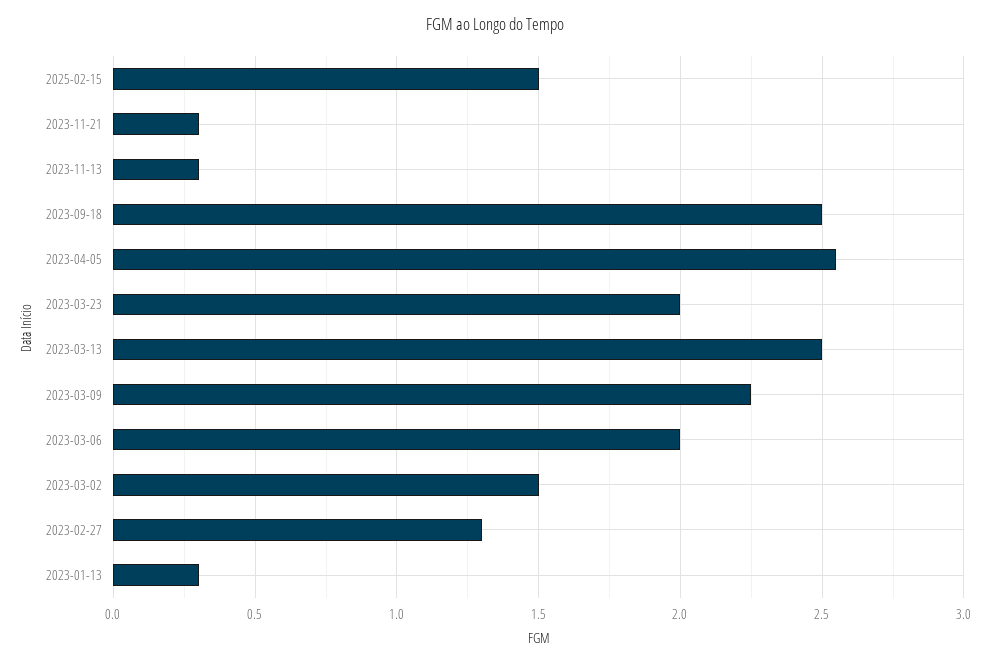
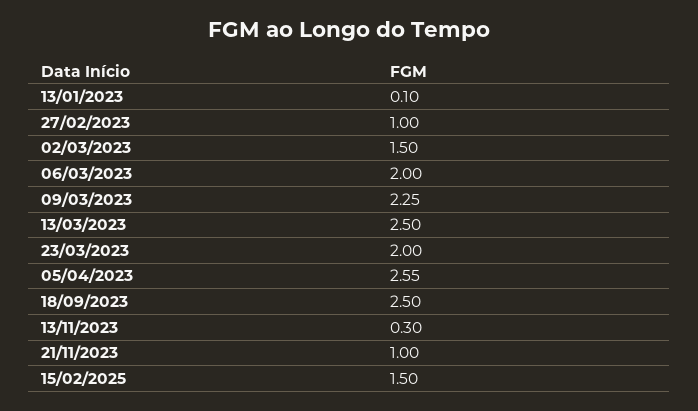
2023-11-21: 0.3 -> 1
2023-02-27: 1.3 -> 1
2023-01-13: 0.3 -> 0.1

